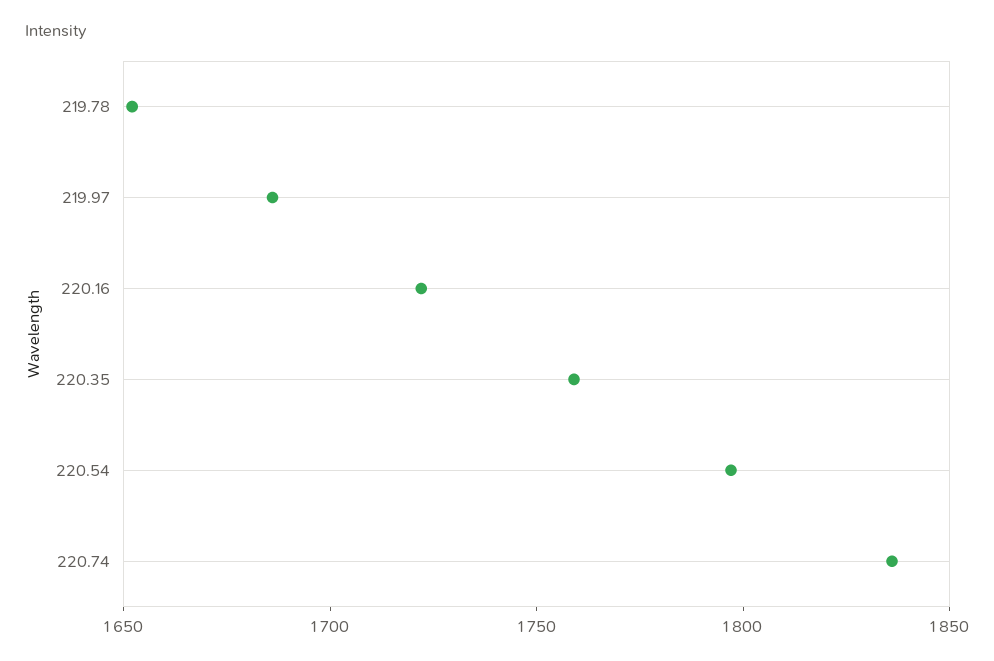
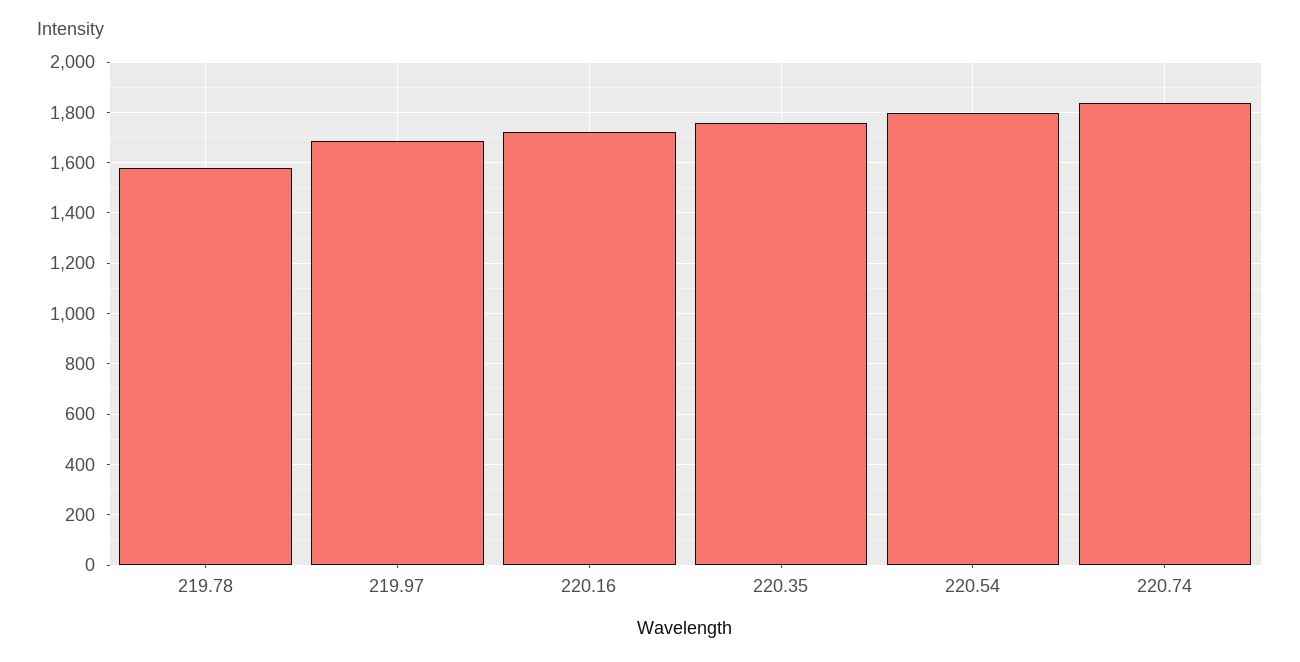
219.78: 1650 -> 1575

